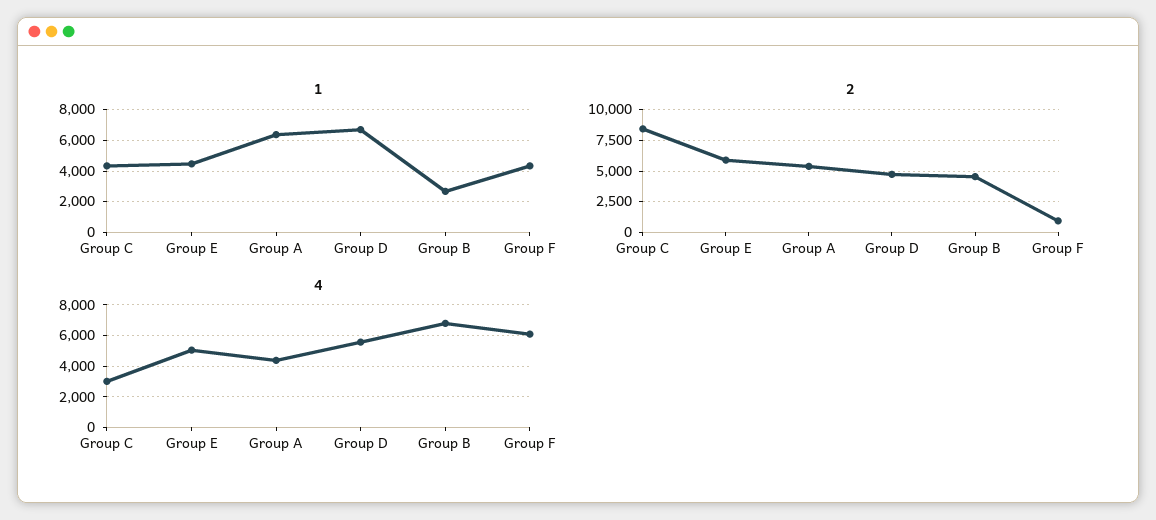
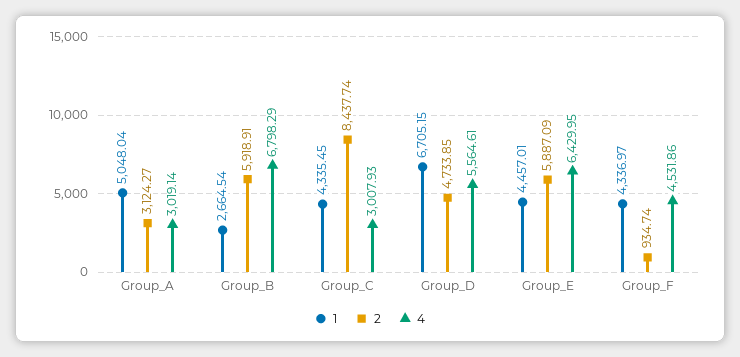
1, Group A: 6500 -> 5048.04
2, Group A: 5500 -> 3124.27
2, Group B: 4500 -> 5918.91
4, Group E: 5000 -> 6429.95
4, Group A: 4500 -> 3019.14
4, Group F: 6000 -> 4531.86

